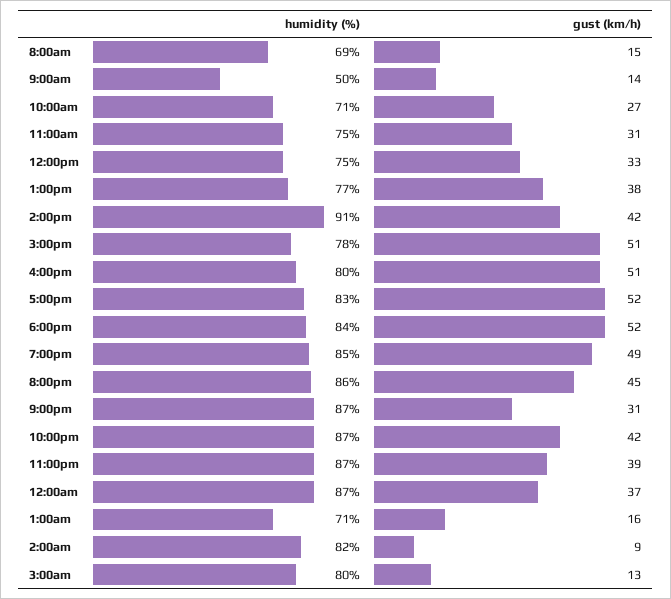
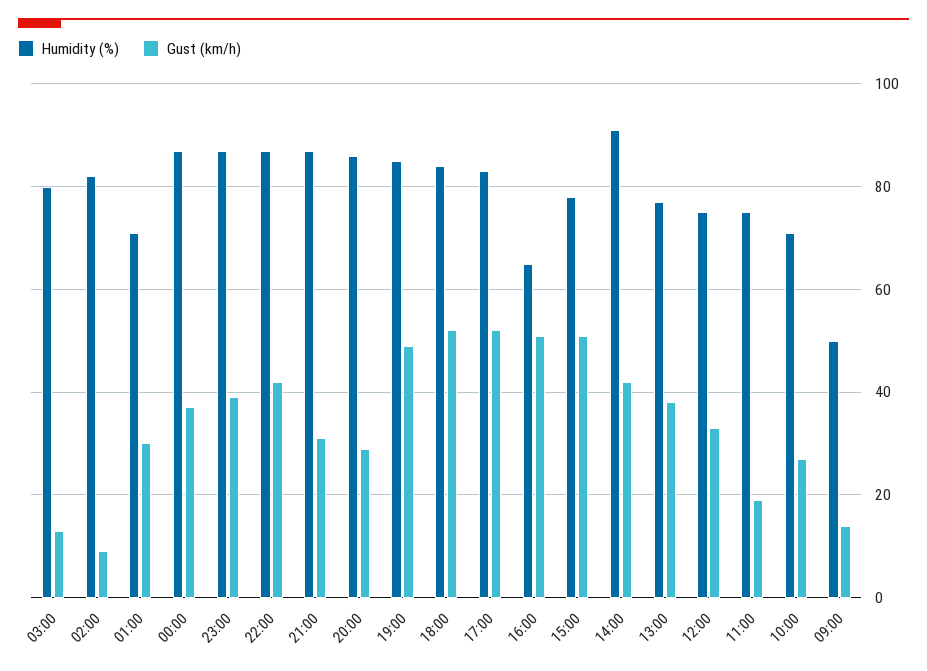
humidity (%), 8:00am: 69 -> none
gust (km/h), 8:00am: 15 -> none
gust (km/h), 11:00am: 31 -> 20
humidity (%), 4:00pm: 80 -> 65
gust (km/h), 8:00pm: 45 -> 30
gust (km/h), 1:00am: 16 -> 30

